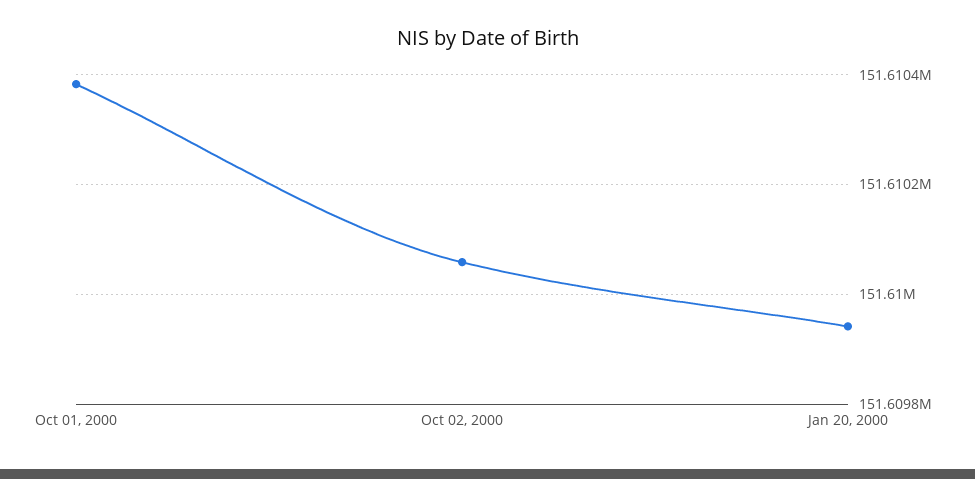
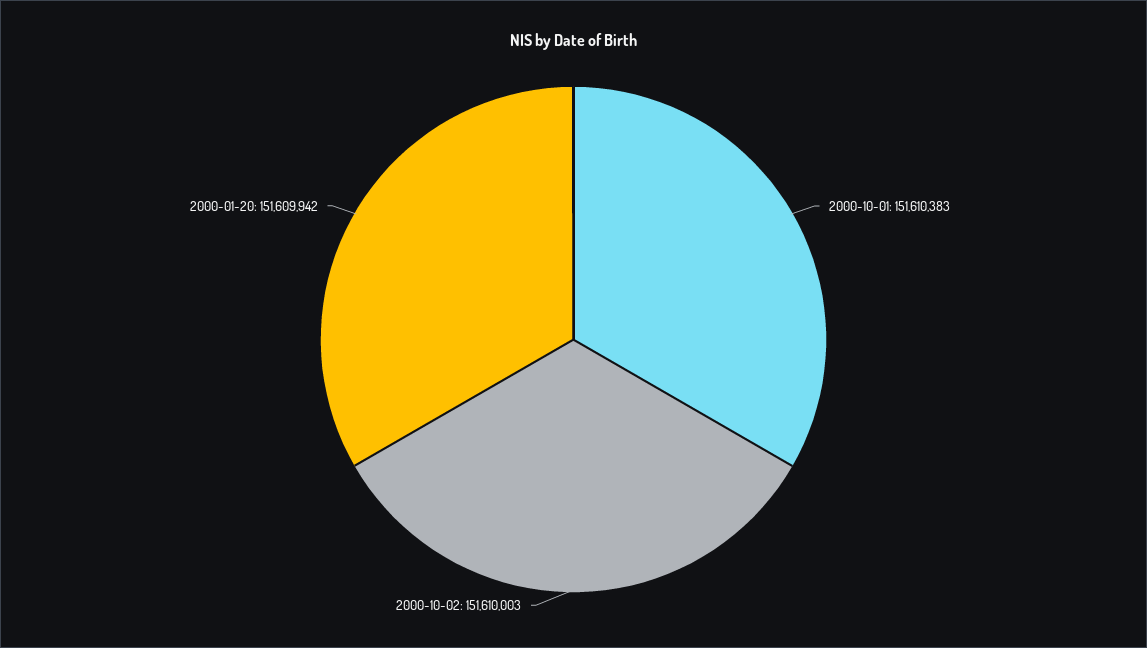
Oct 02, 2000: 151610060 -> 151610003

